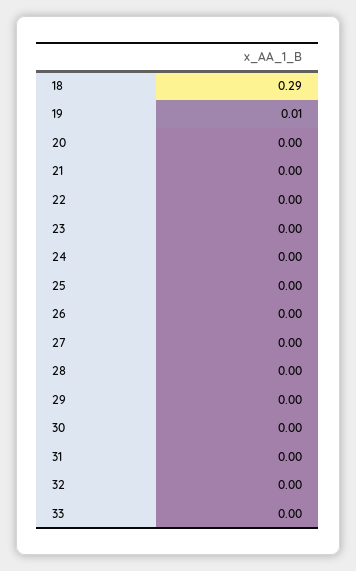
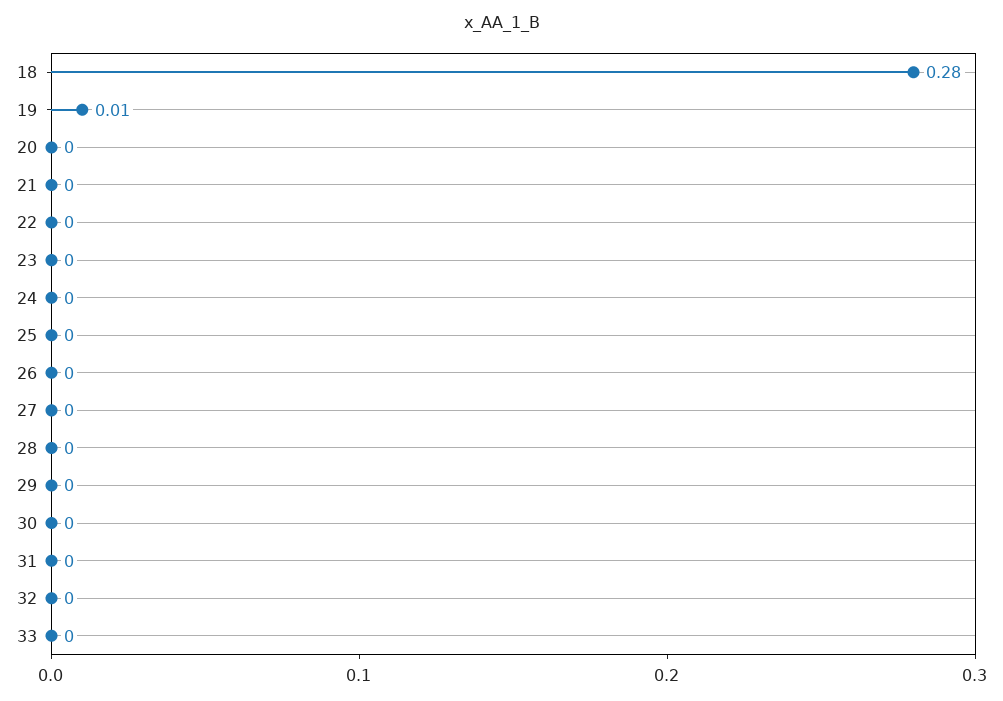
18: 0.29 -> 0.28

